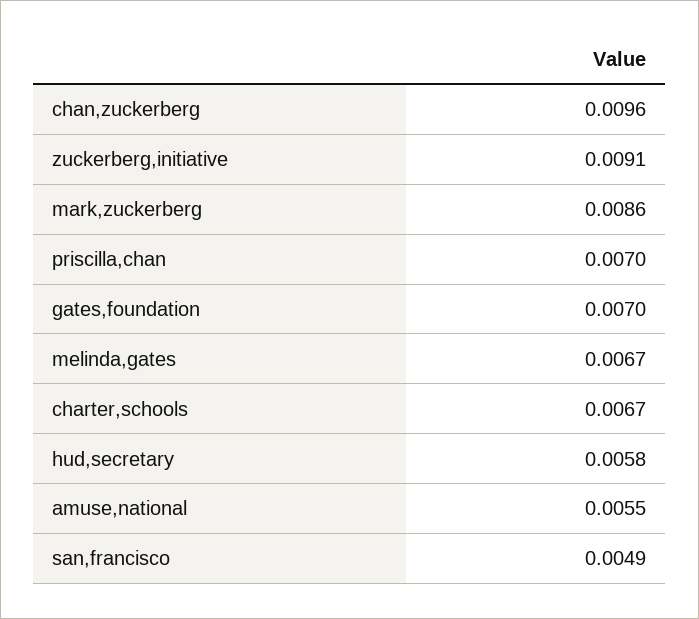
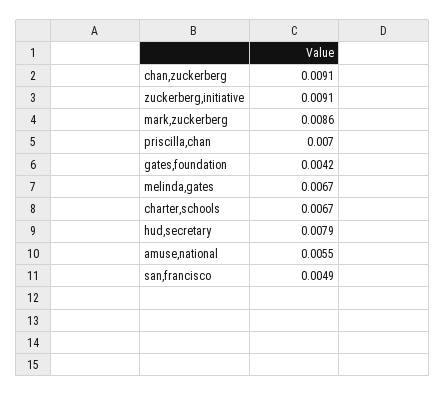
chan,zuckerberg: 0.0096 -> 0.0091
gates,foundation: 0.007 -> 0.0042
hud,secretary: 0.0058 -> 0.0079

